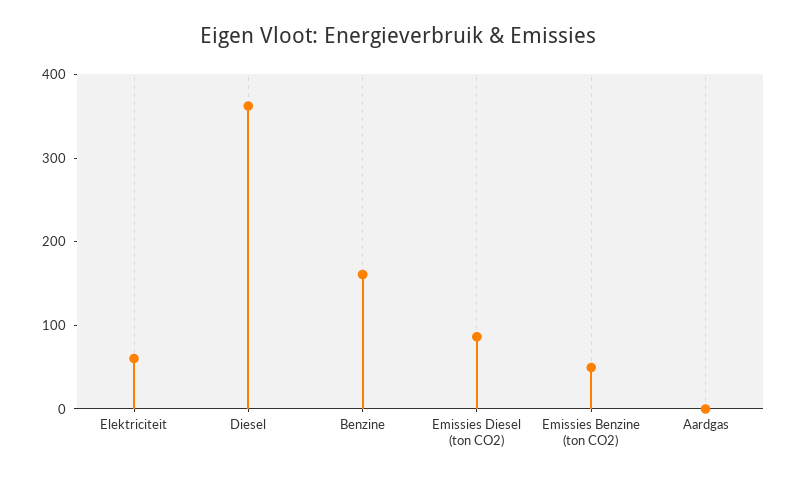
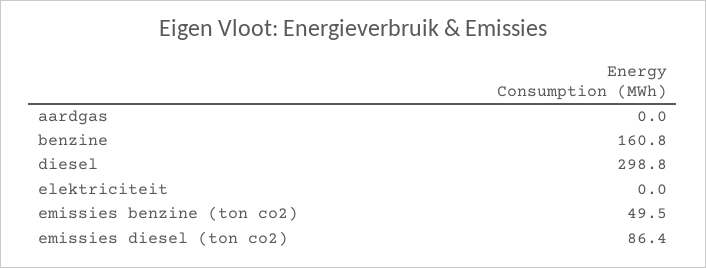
Elektriciteit: 60 -> 0
Diesel: 360 -> 298.8

